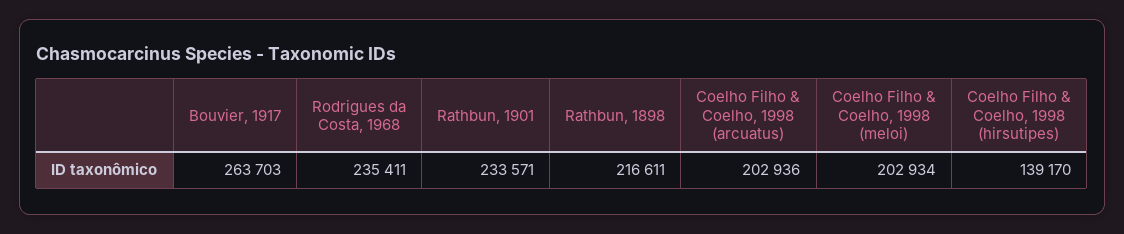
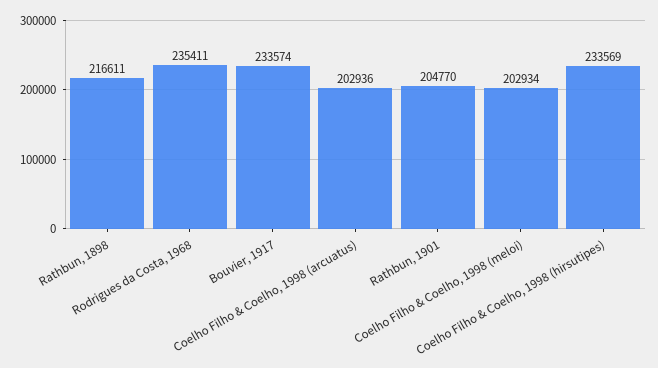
Bouvier, 1917: 263703 -> 233574
Rathbun, 1901: 233571 -> 204770
Coelho Filho & Coelho, 1998 (hirsutipes): 139170 -> 233569

